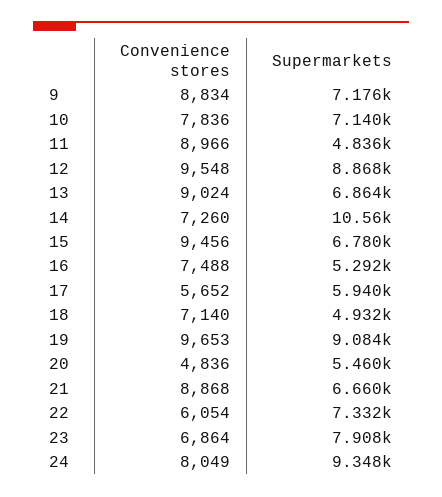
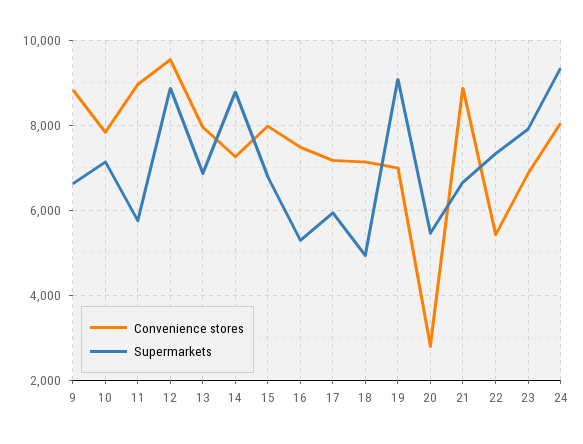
Supermarkets, 9: 7176 -> 6600
Supermarkets, 11: 4836 -> 5800
Convenience stores, 13: 9024 -> 8000
Supermarkets, 14: 10560 -> 8800
Convenience stores, 15: 9456 -> 8000
Convenience stores, 17: 5652 -> 7200
Convenience stores, 19: 9653 -> 7000
Convenience stores, 20: 4836 -> 2800
Convenience stores, 22: 6054 -> 5400

